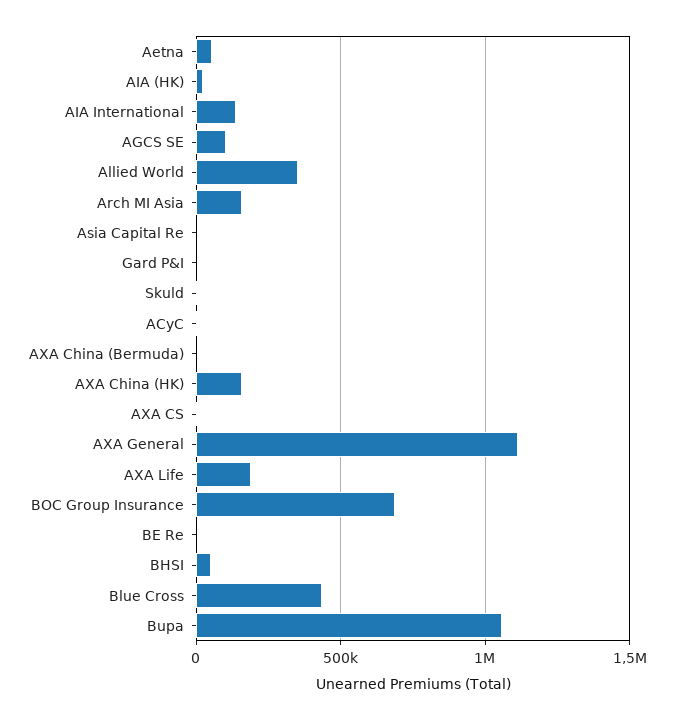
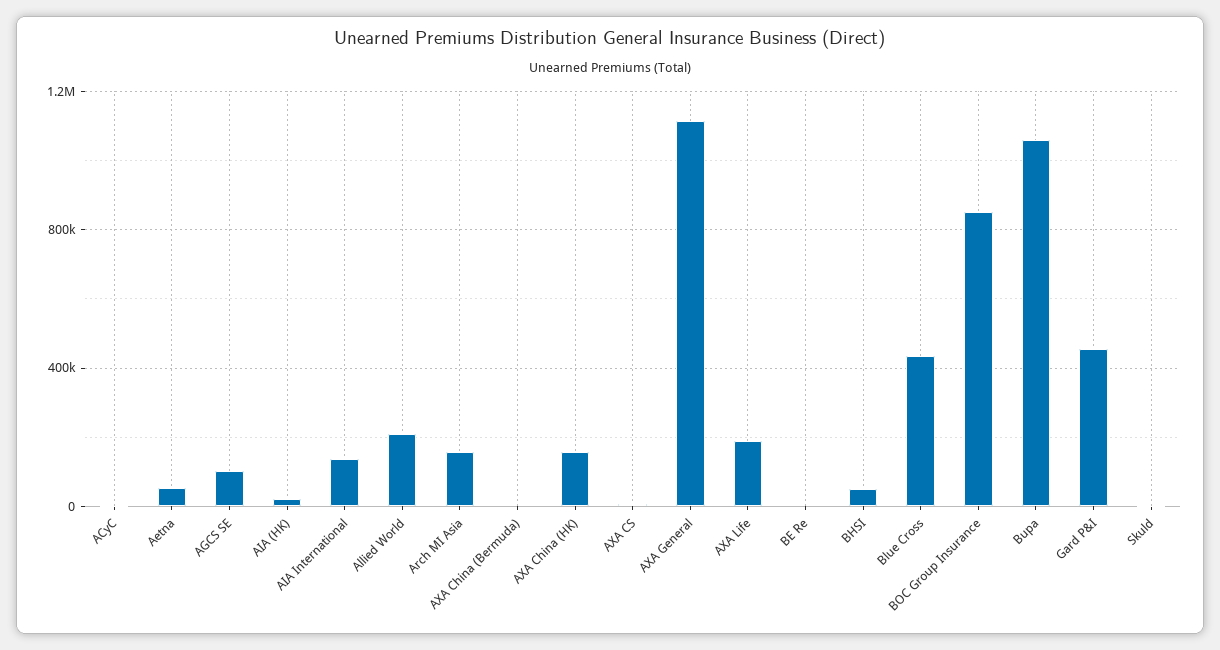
Allied World: 350000 -> 200000
Asia Capital Re: 0 -> none
Gard P&I: 0 -> 450000
BOC Group Insurance: 700000 -> 850000

